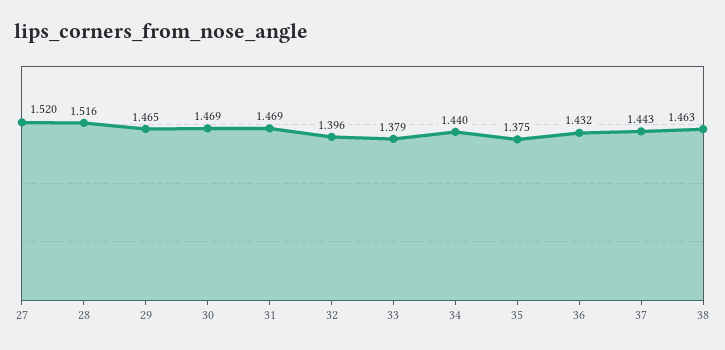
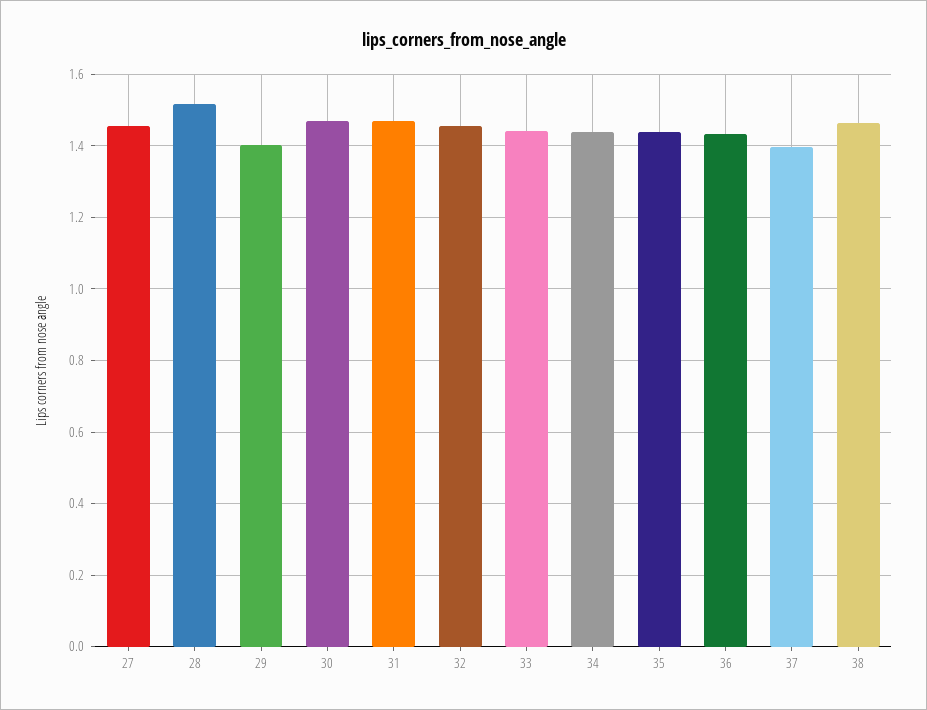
27: 1.52 -> 1.46
29: 1.465 -> 1.4
32: 1.396 -> 1.46
33: 1.379 -> 1.44
35: 1.375 -> 1.44
37: 1.443 -> 1.4

